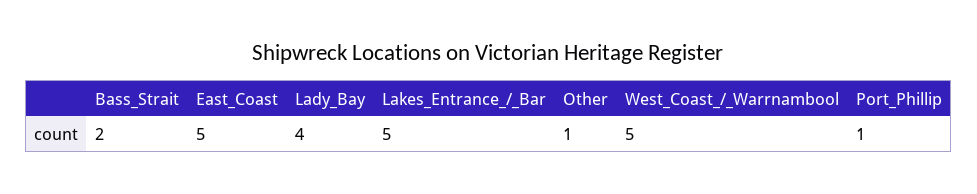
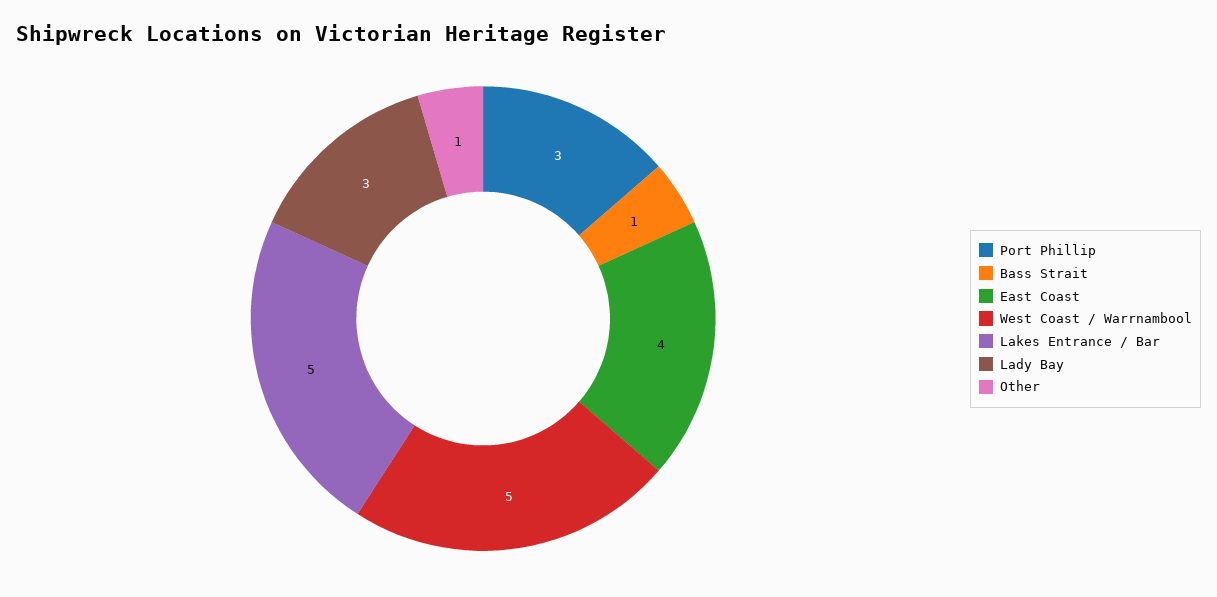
Bass_Strait: 2 -> 1
East_Coast: 5 -> 4
Lady_Bay: 4 -> 3
Port_Phillip: 1 -> 3

